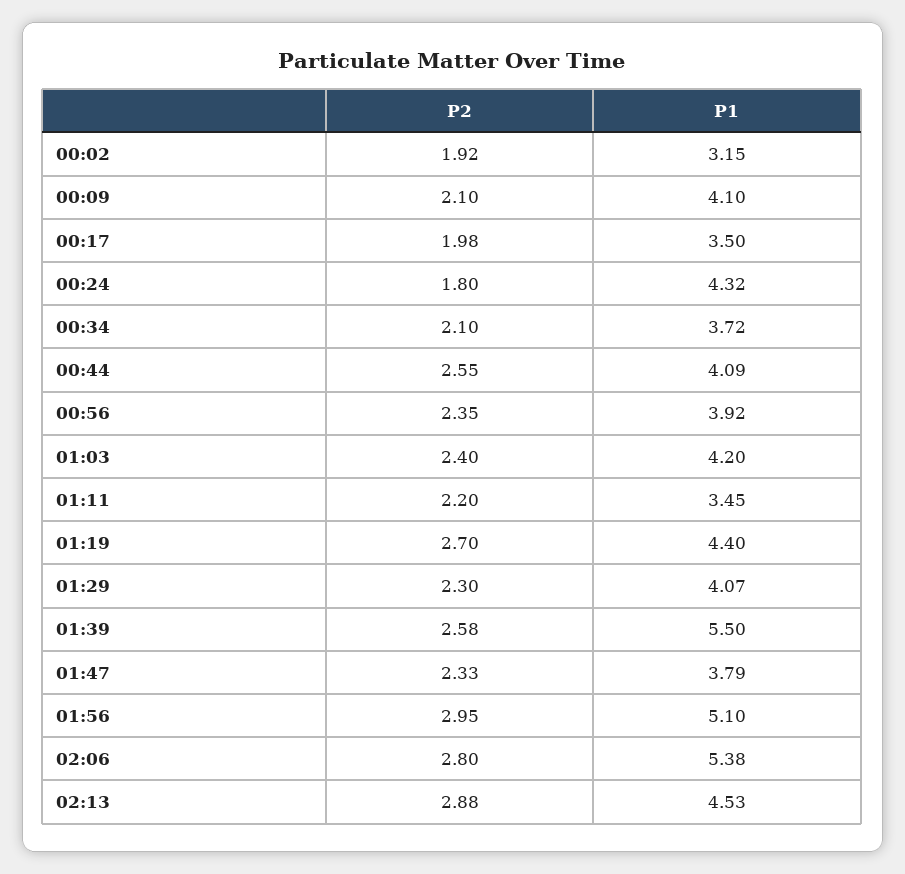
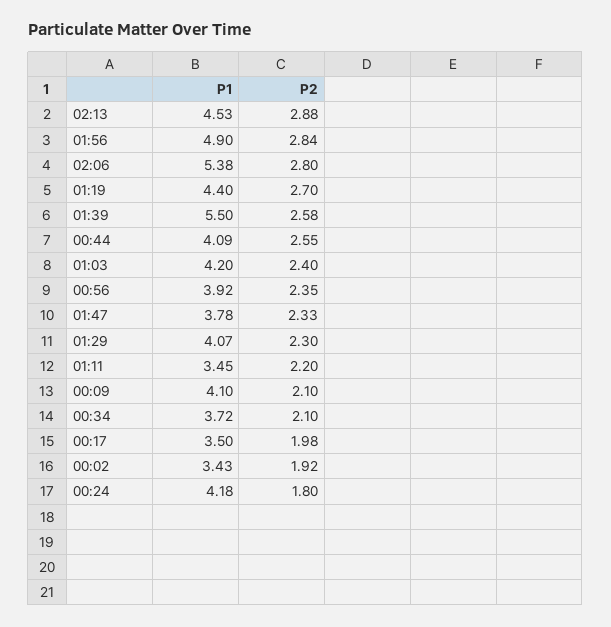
P1, 00:02: 3.15 -> 3.43
P1, 00:24: 4.32 -> 4.18
P1, 01:47: 3.79 -> 3.78
P2, 01:56: 2.95 -> 2.84
P1, 01:56: 5.1 -> 4.9

